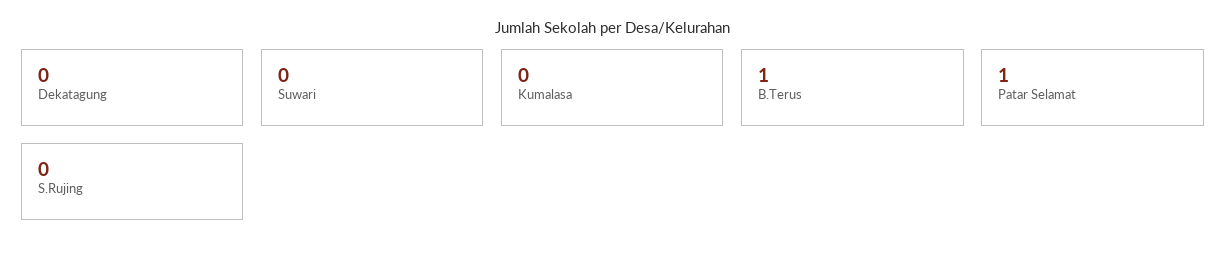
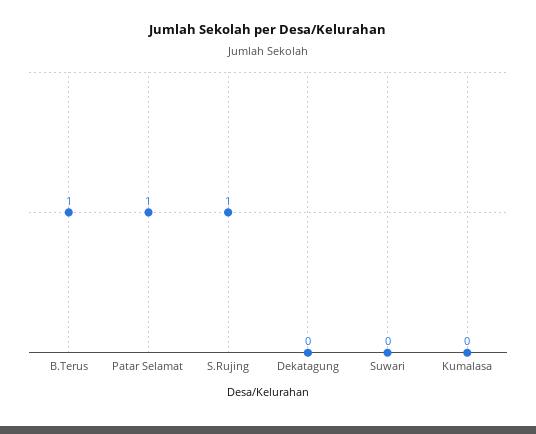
S.Rujing: 0 -> 1

